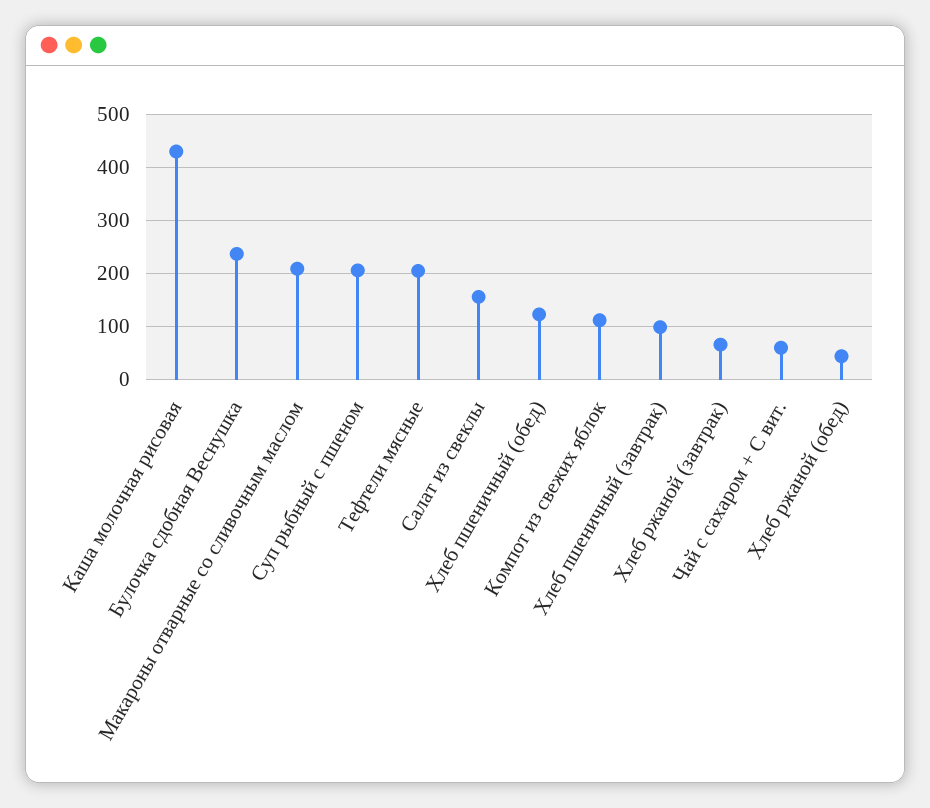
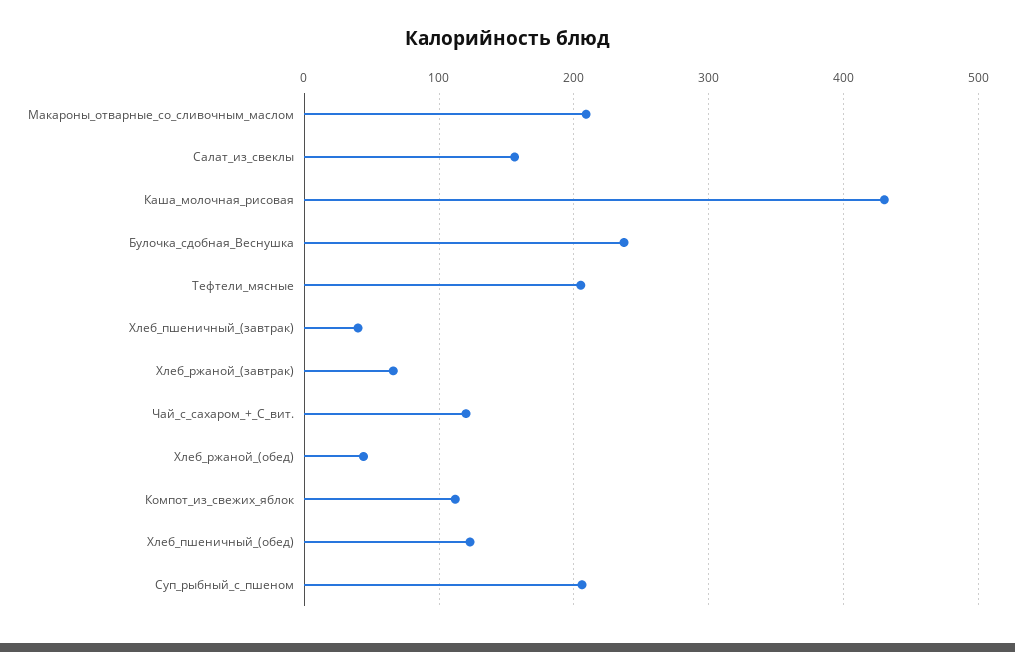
Хлеб пшеничный (завтрак): 100 -> 40
Чай с сахаром + С вит.: 60 -> 120

